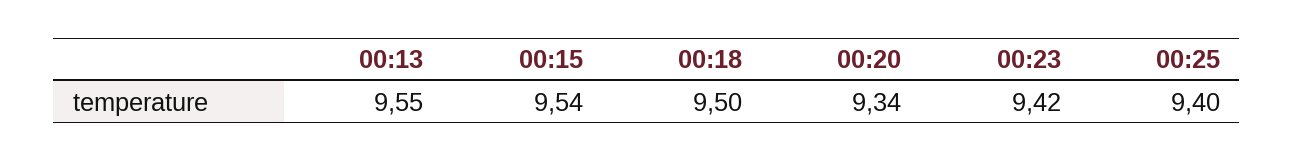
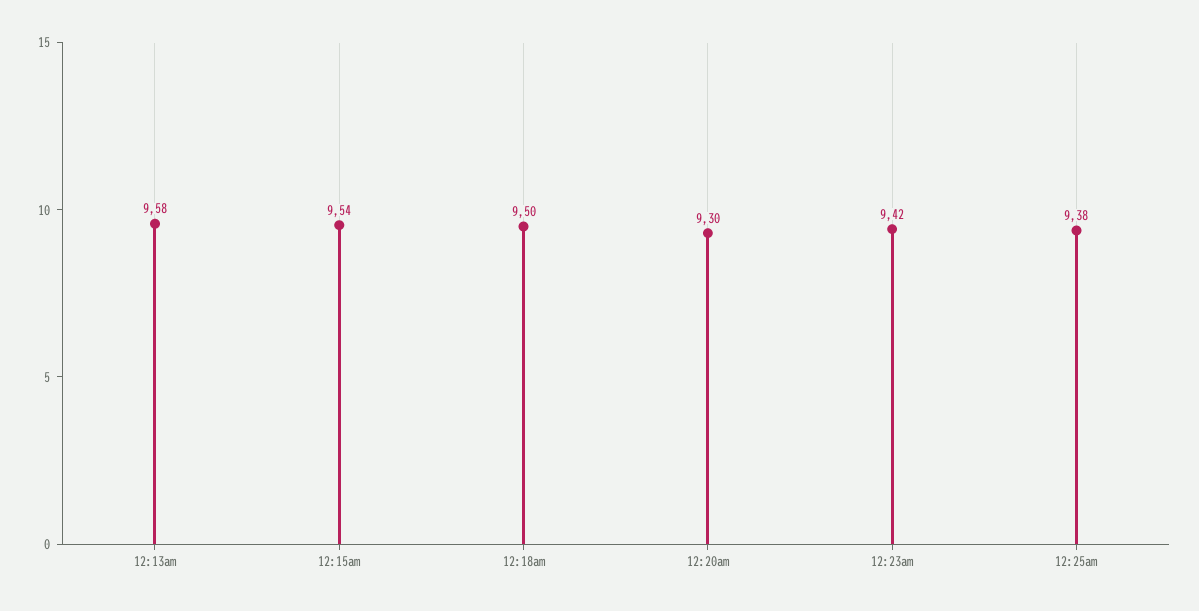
00:13: 9.55 -> 9.58
00:20: 9.34 -> 9.3
00:25: 9.4 -> 9.38

